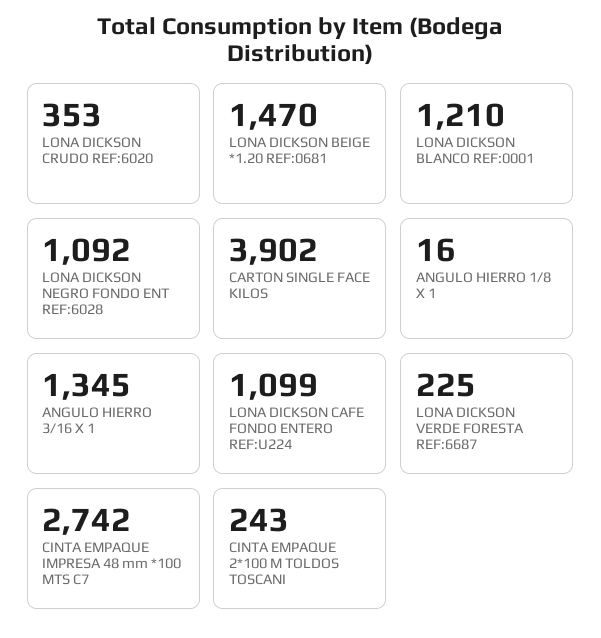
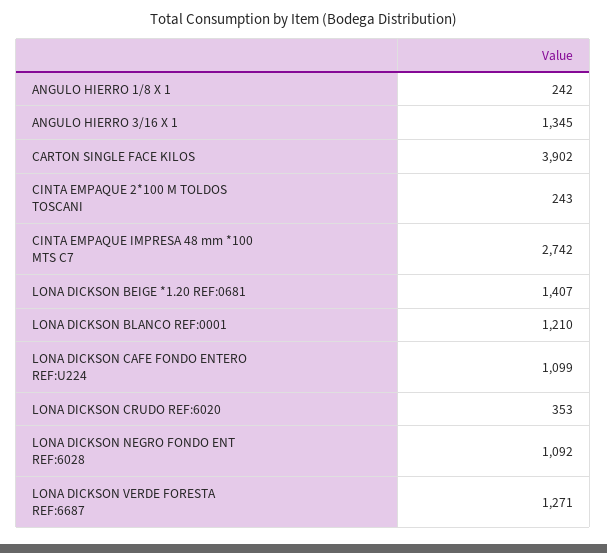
LONA DICKSON BEIGE *1.20 REF:0681: 1470 -> 1407
ANGULO HIERRO 1/8 X 1: 16 -> 242
LONA DICKSON VERDE FORESTA REF:6687: 225 -> 1271

